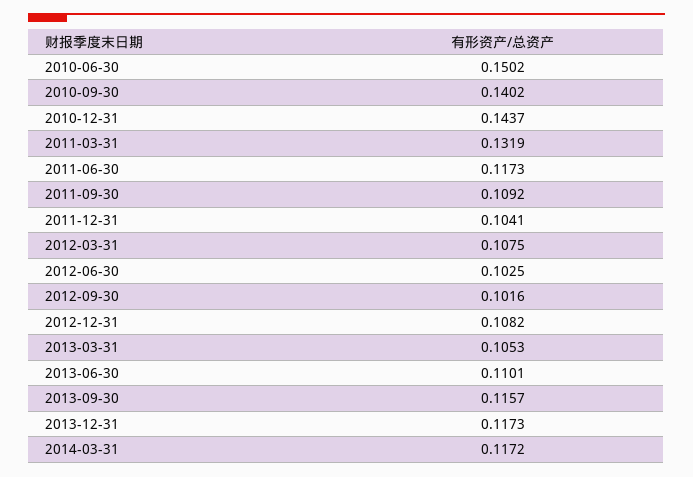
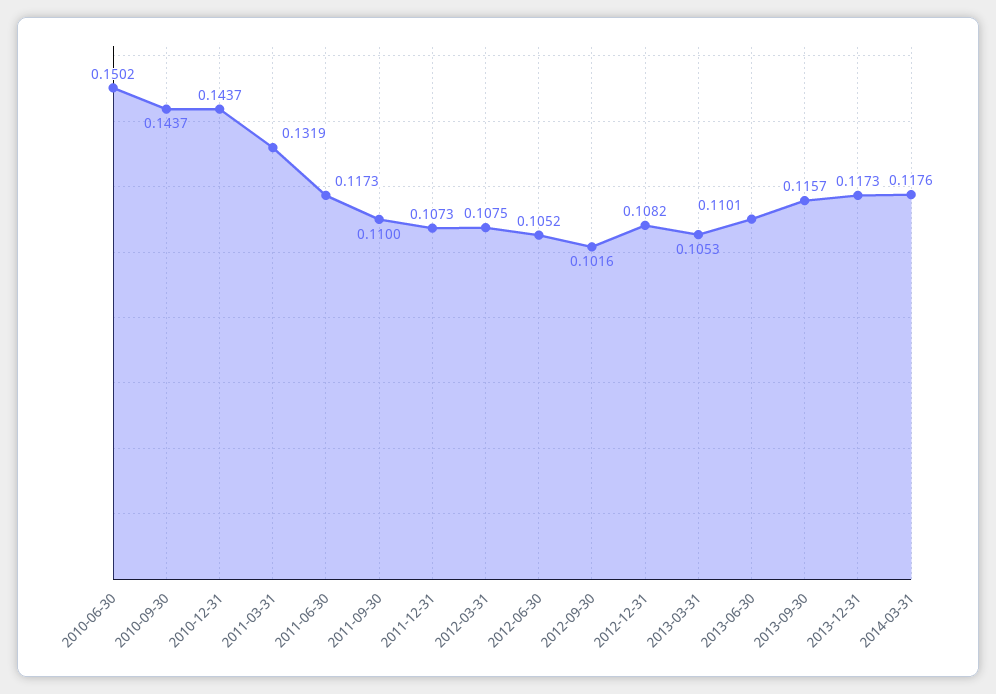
2010-09-30: 0.1402 -> 0.1437
2011-09-30: 0.1092 -> 0.11
2011-12-31: 0.1041 -> 0.1073
2012-06-30: 0.1025 -> 0.1052
2014-03-31: 0.1172 -> 0.1176

